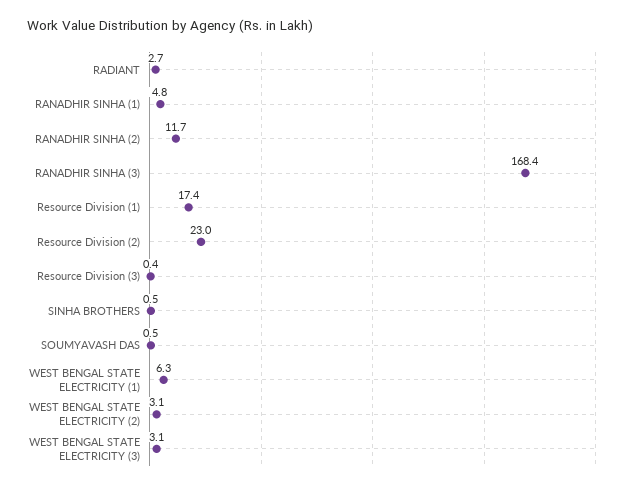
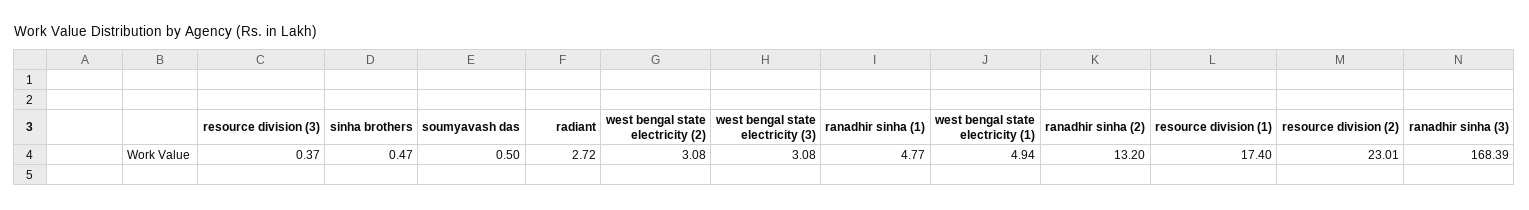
RANADHIR SINHA (2): 11.7 -> 13.2
WEST BENGAL STATE ELECTRICITY (1): 6.3 -> 4.94

